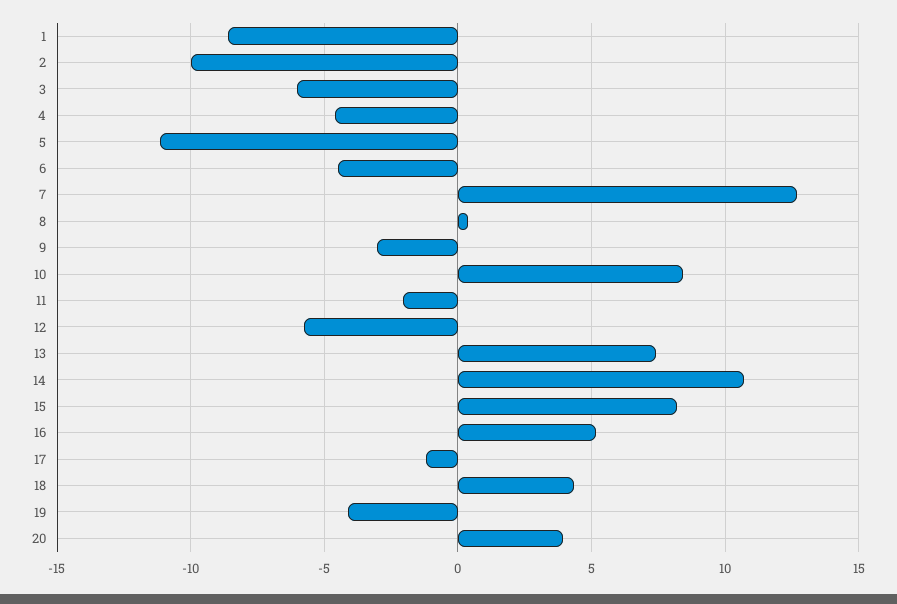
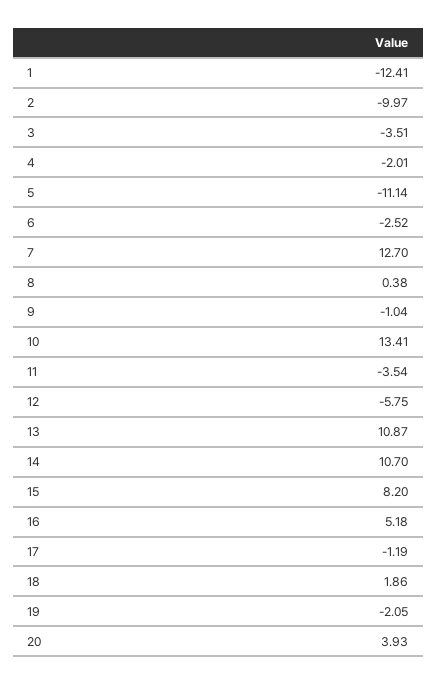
1: -8.5 -> -12.41
3: -6 -> -3.51
4: -4.5 -> -2.01
6: -4.5 -> -2.52
9: -3 -> -1.04
10: 8.5 -> 13.41
11: -2 -> -3.54
13: 7.5 -> 10.87
18: 4.5 -> 1.86
19: -4 -> -2.05

